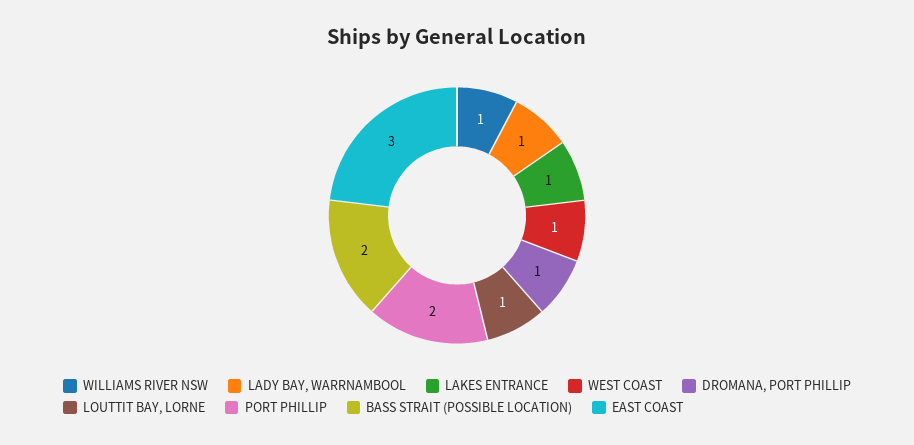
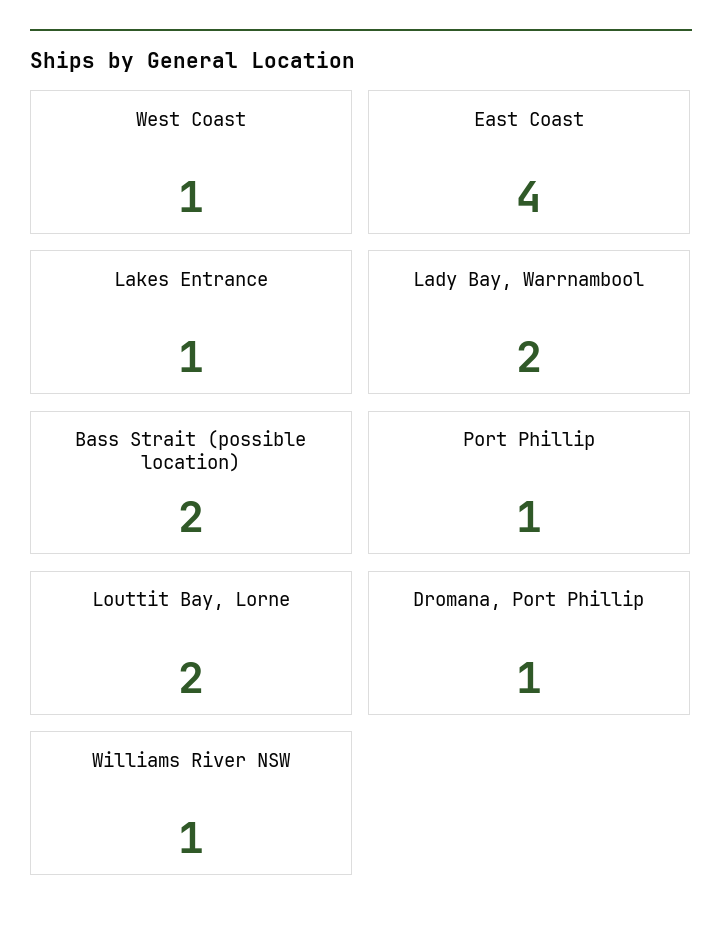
LADY BAY, WARRNAMBOOL: 1 -> 2
LOUTTIT BAY, LORNE: 1 -> 2
PORT PHILLIP: 2 -> 1
EAST COAST: 3 -> 4

